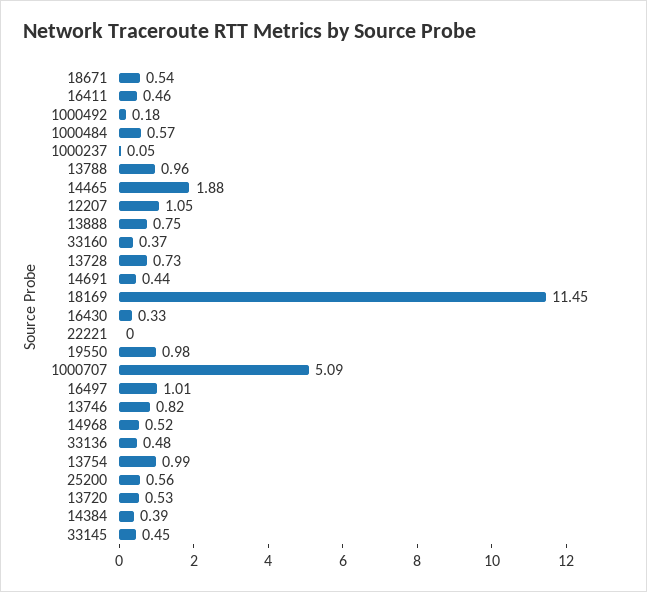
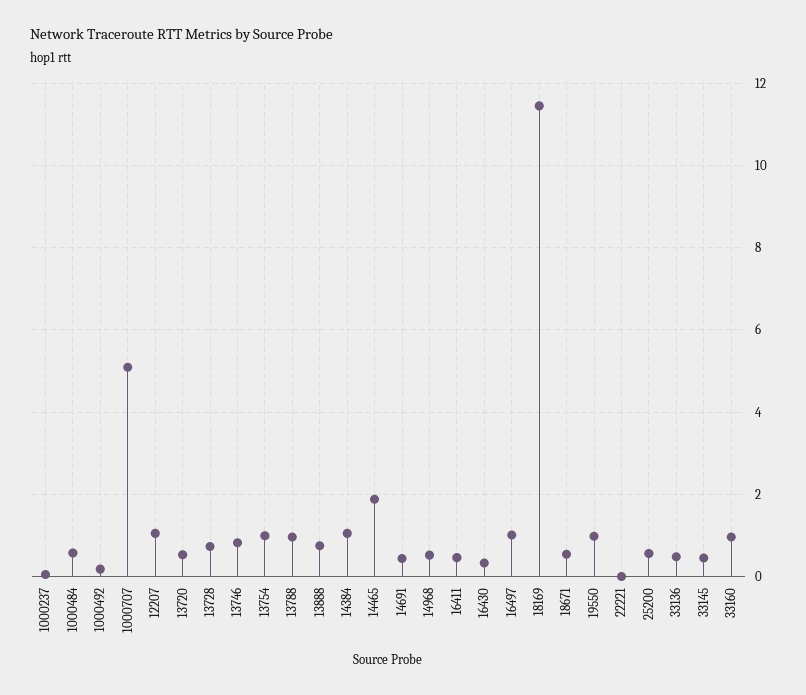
33160: 0.37 -> 1
14384: 0.39 -> 1

